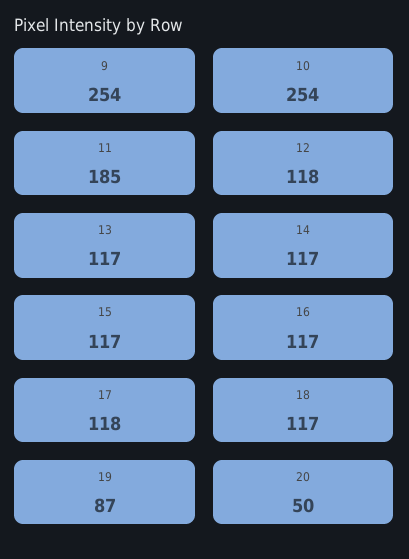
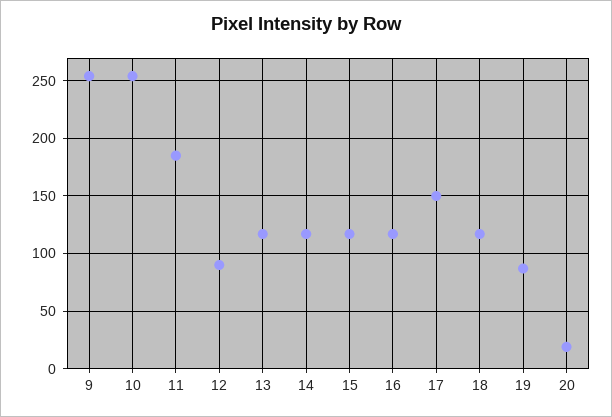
12: 118 -> 90
17: 118 -> 150
20: 50 -> 20

